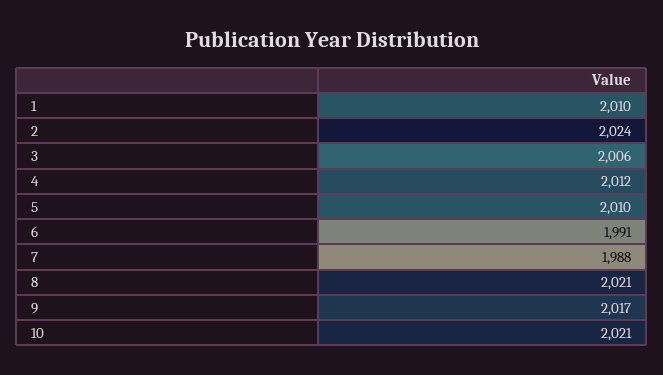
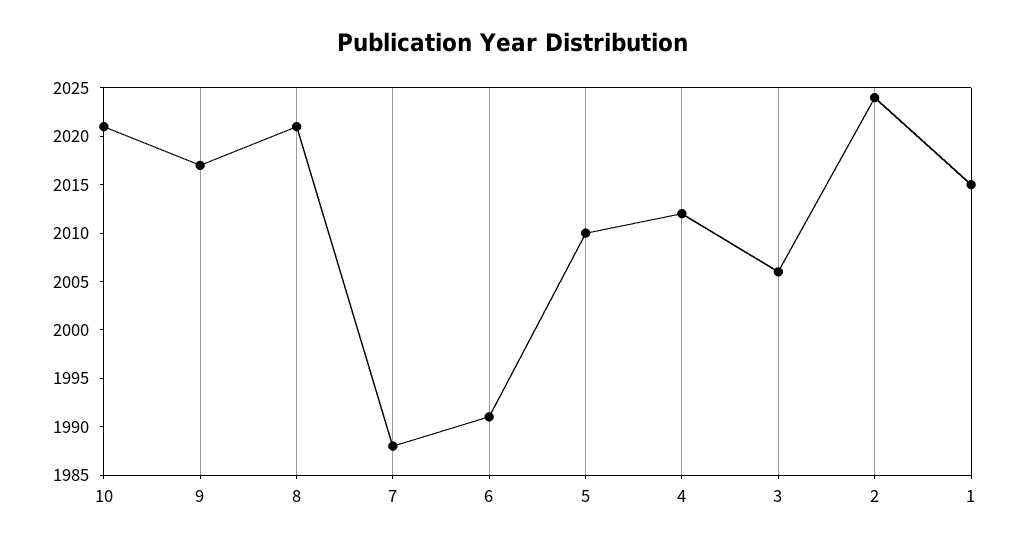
1: 2010 -> 2015

